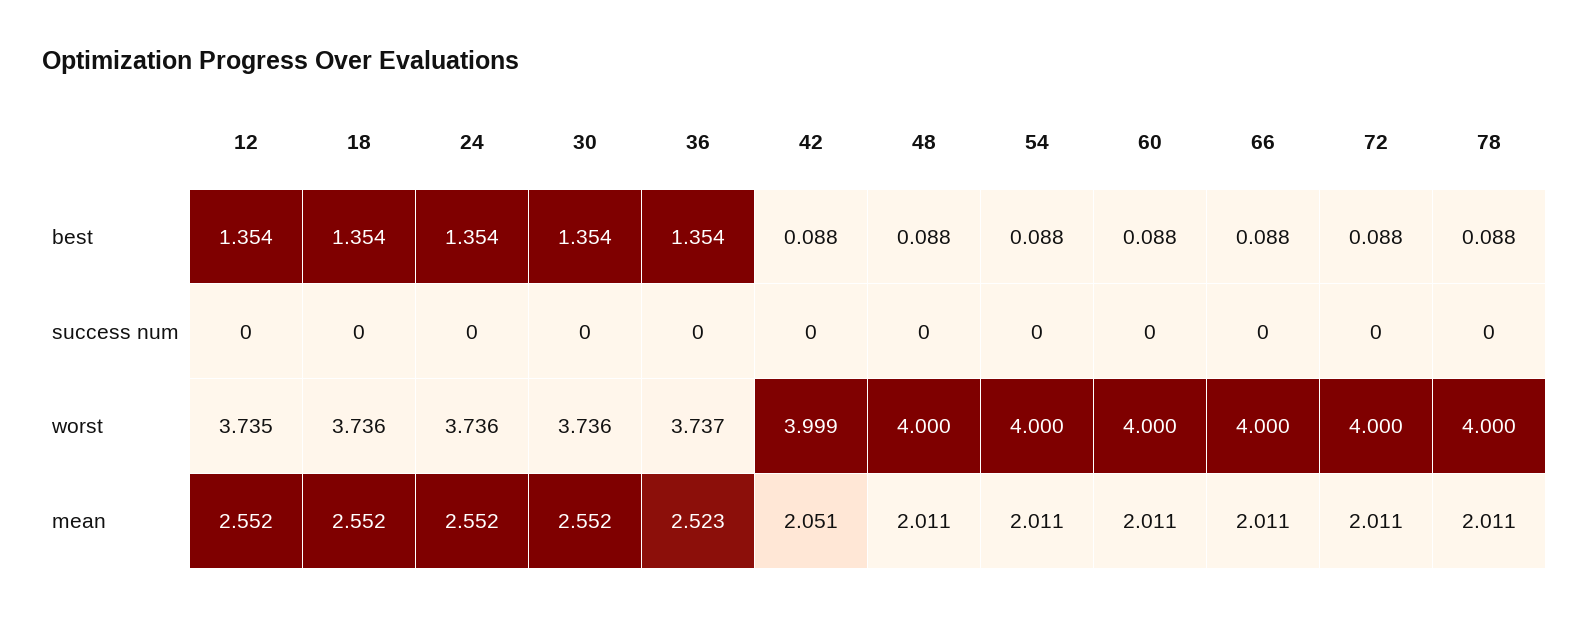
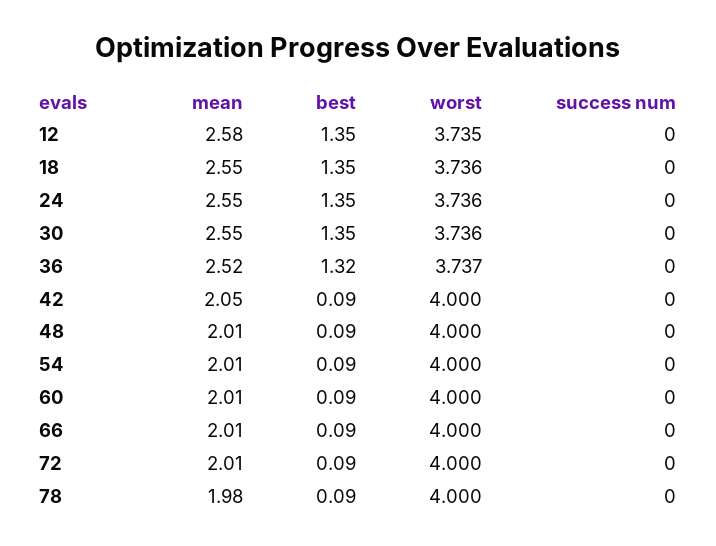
36, best: 1.354 -> 1.32
42, worst: 3.999 -> 4
12, mean: 2.552 -> 2.58
78, mean: 2.011 -> 1.98

